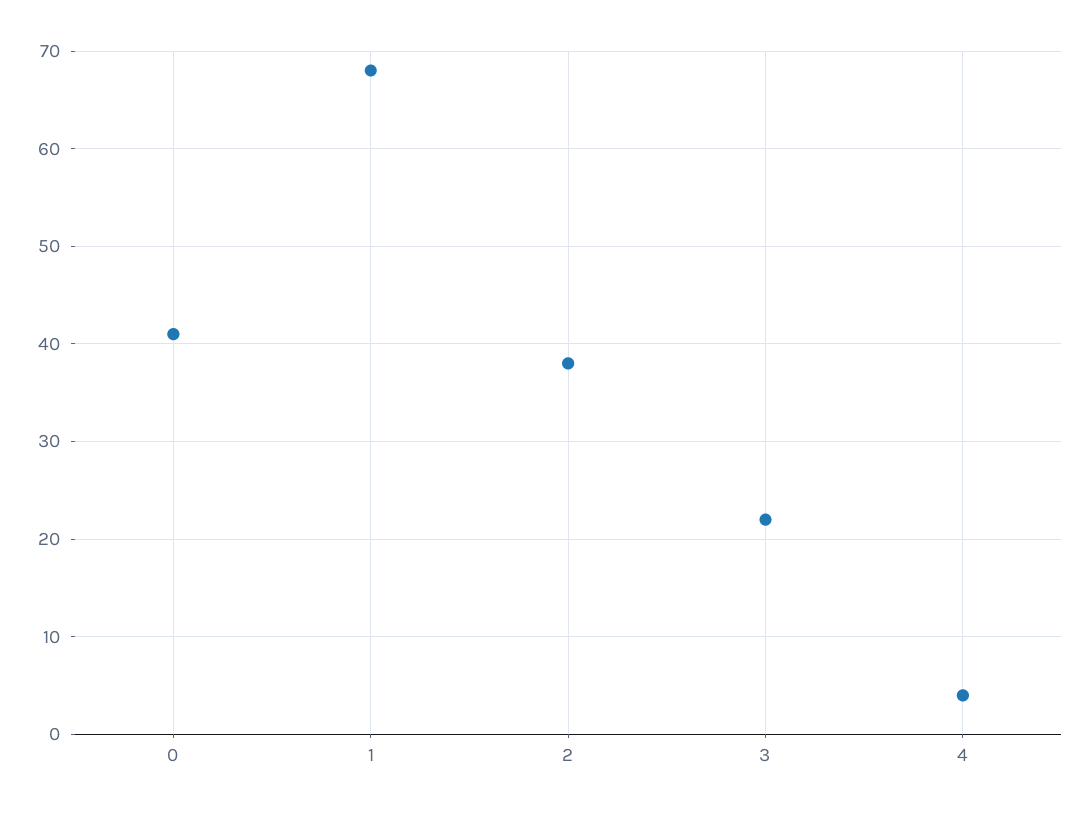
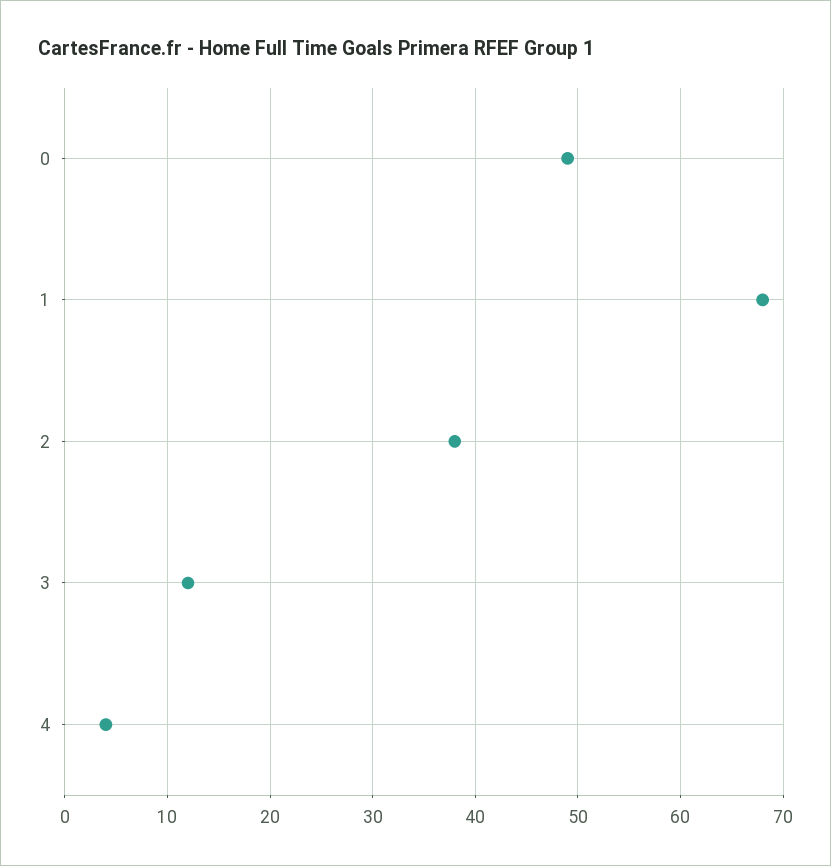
0: 41 -> 49
3: 22 -> 12

